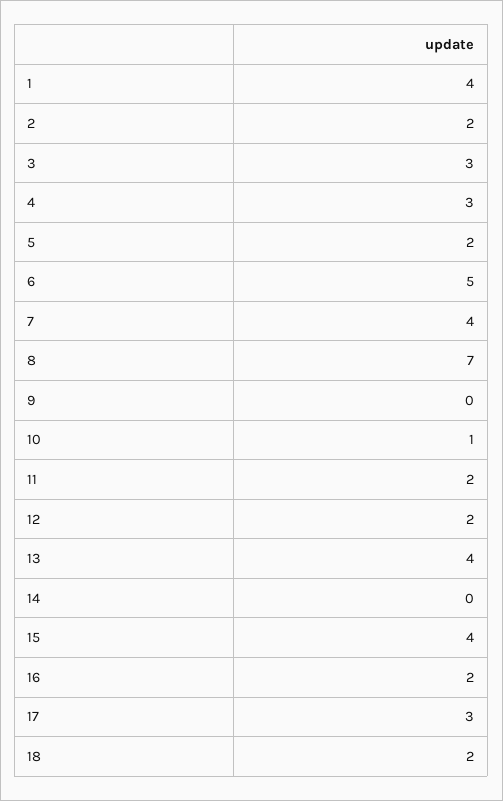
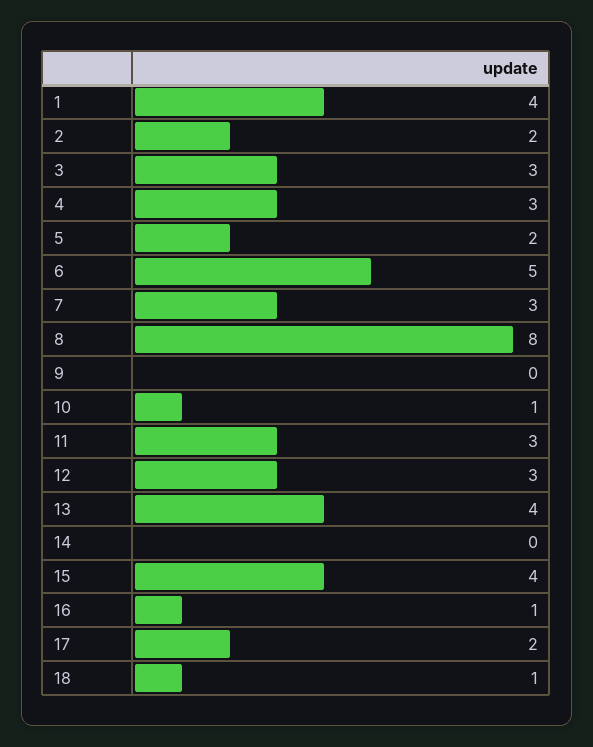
7: 4 -> 3
8: 7 -> 8
11: 2 -> 3
12: 2 -> 3
16: 2 -> 1
17: 3 -> 2
18: 2 -> 1

